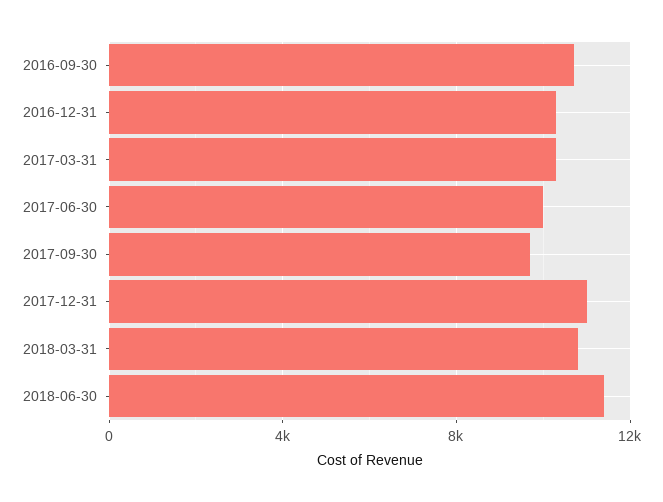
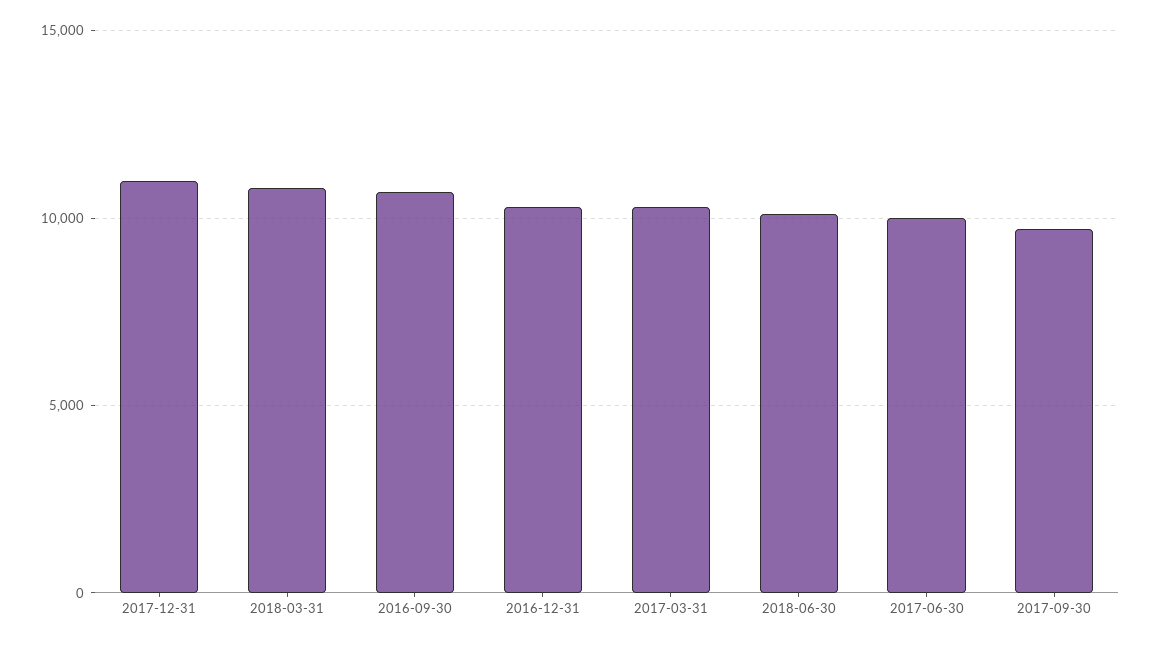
2018-06-30: 11500 -> 10000

